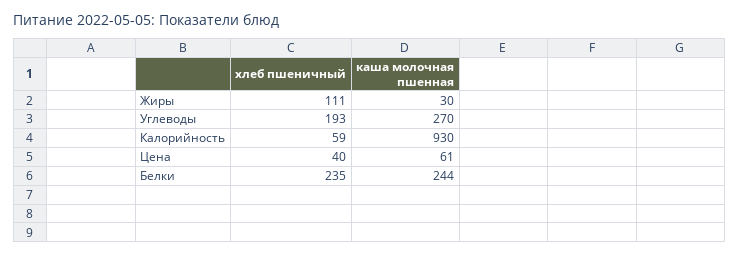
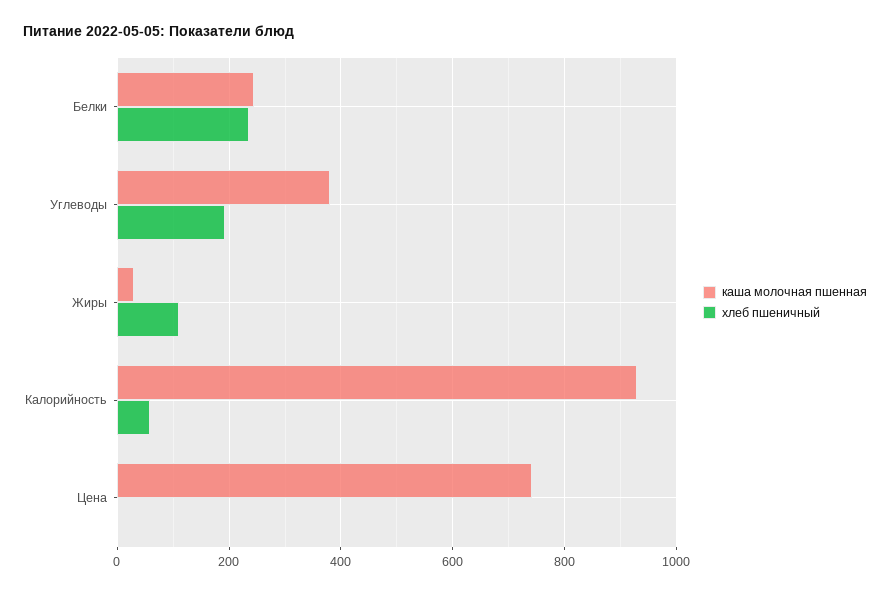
каша молочная пшенная, Углеводы: 270 -> 380
хлеб пшеничный, Цена: 40 -> 0
каша молочная пшенная, Цена: 61 -> 740

